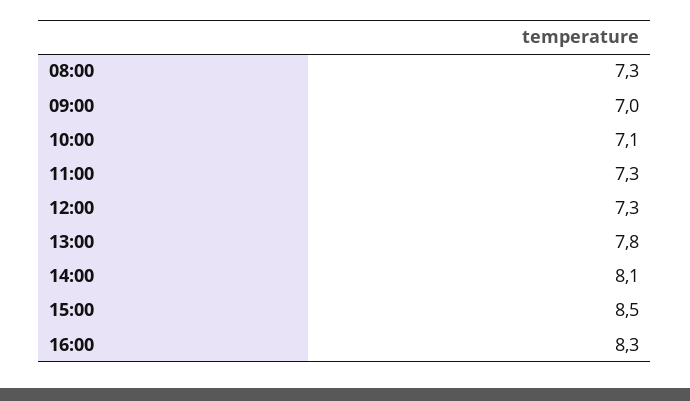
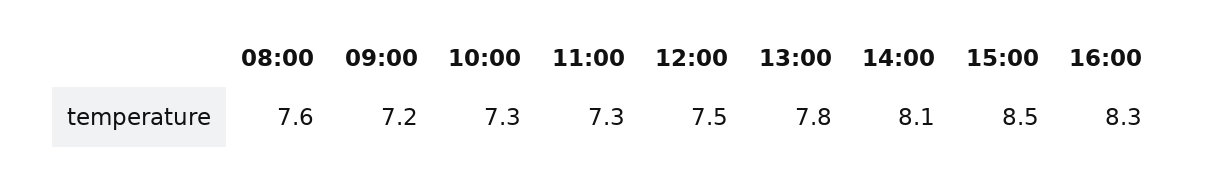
08:00: 7.3 -> 7.6
09:00: 7 -> 7.2
10:00: 7.1 -> 7.3
12:00: 7.3 -> 7.5

